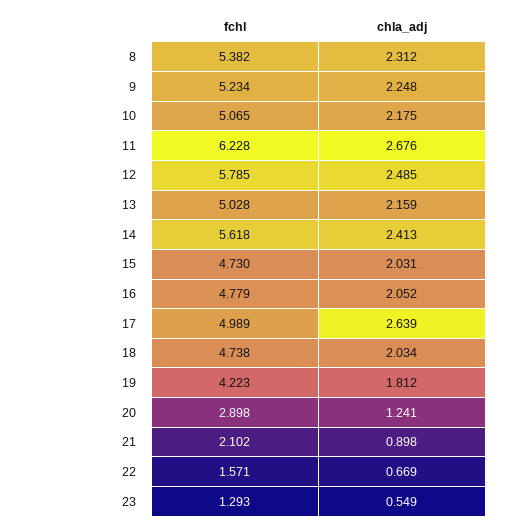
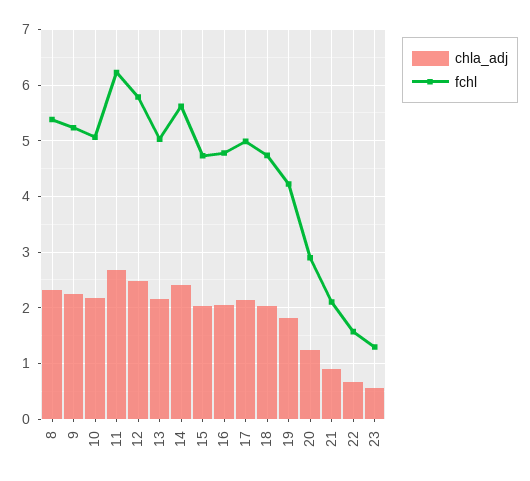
chla_adj, 17: 2.639 -> 2.2

